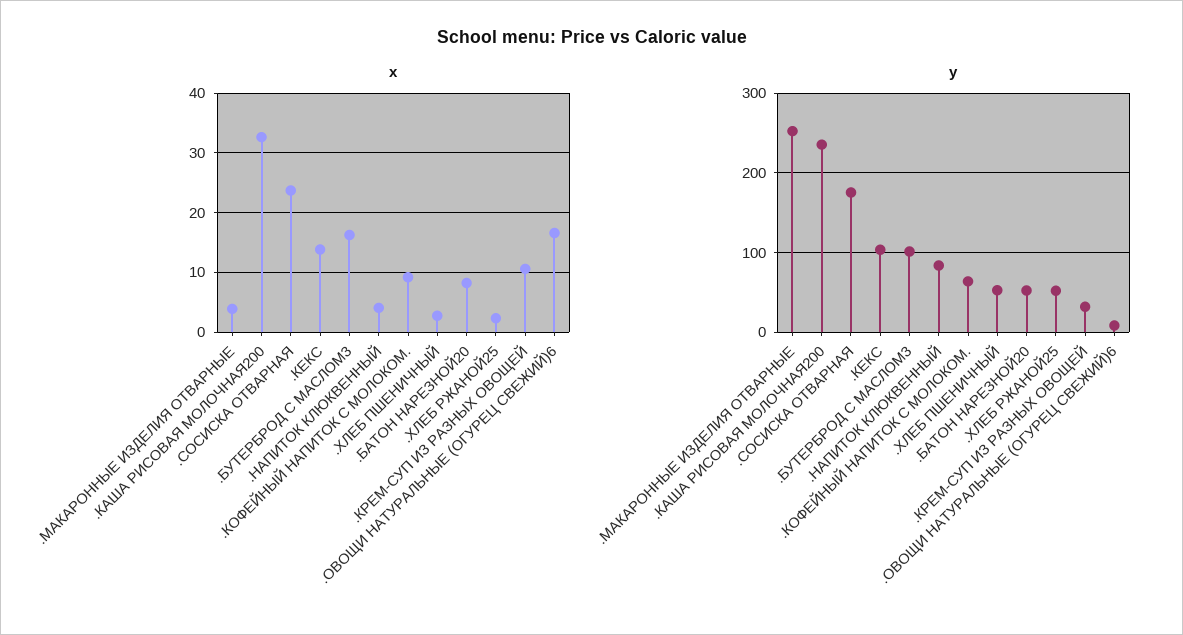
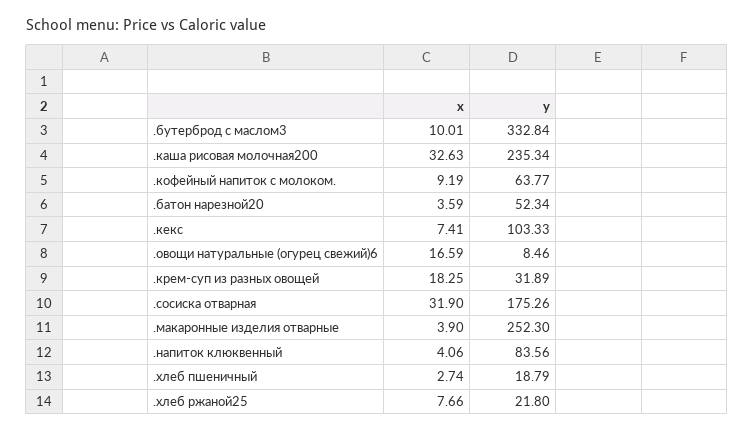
x, .СОСИСКА ОТВАРНАЯ: 24 -> 31.9
x, .КЕКС: 14 -> 7.41
x, .БУТЕРБРОД С МАСЛОМ3: 16 -> 10.01
x, .БАТОН НАРЕЗНОЙ20: 8 -> 3.59
x, .ХЛЕБ РЖАНОЙ25: 2 -> 7.66
x, .КРЕМ-СУП ИЗ РАЗНЫХ ОВОЩЕЙ: 10 -> 18.25
y, .БУТЕРБРОД С МАСЛОМ3: 100 -> 332.84
y, .ХЛЕБ ПШЕНИЧНЫЙ: 50 -> 18.79
y, .ХЛЕБ РЖАНОЙ25: 50 -> 21.8

